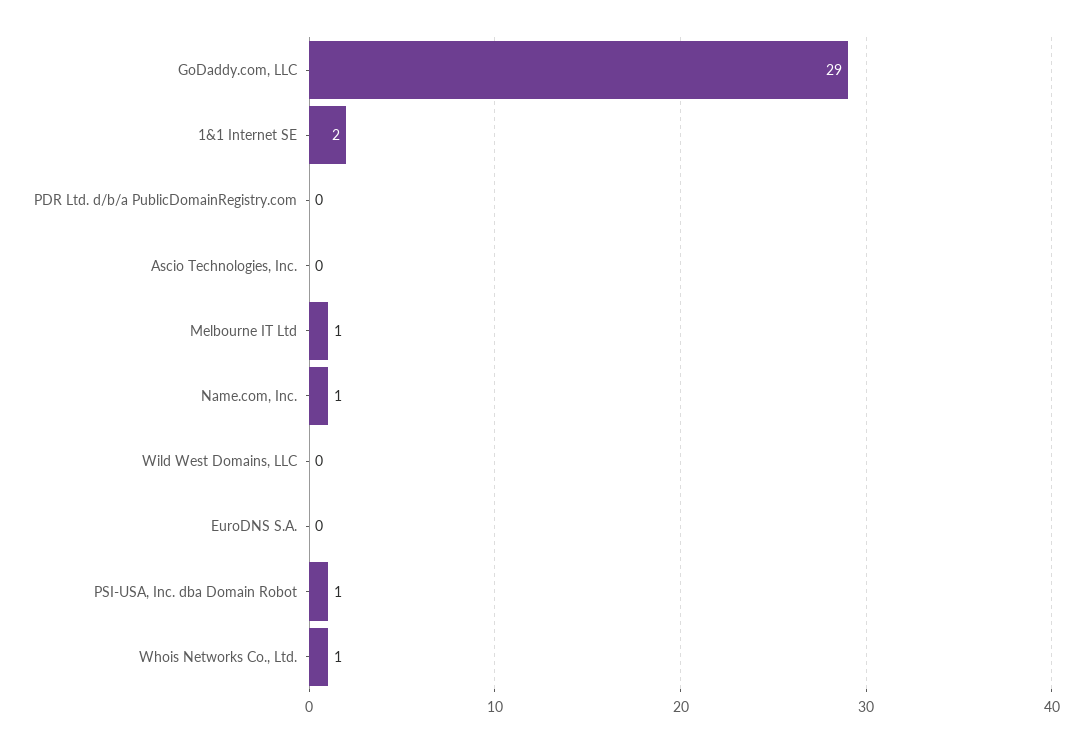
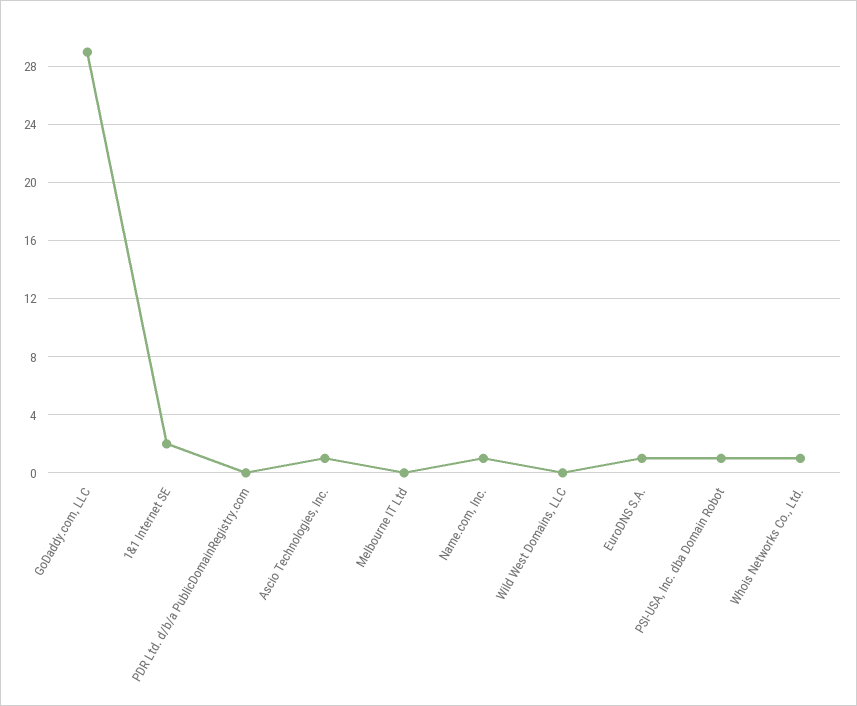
Ascio Technologies, Inc.: 0 -> 1
Melbourne IT Ltd: 1 -> 0
EuroDNS S.A.: 0 -> 1

